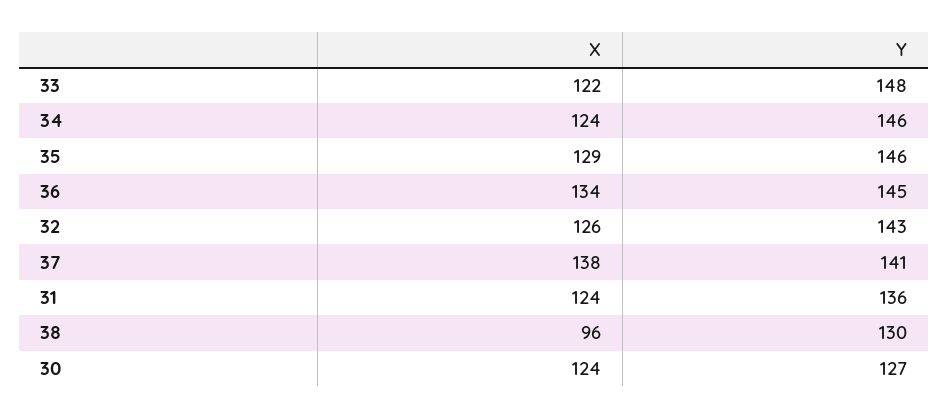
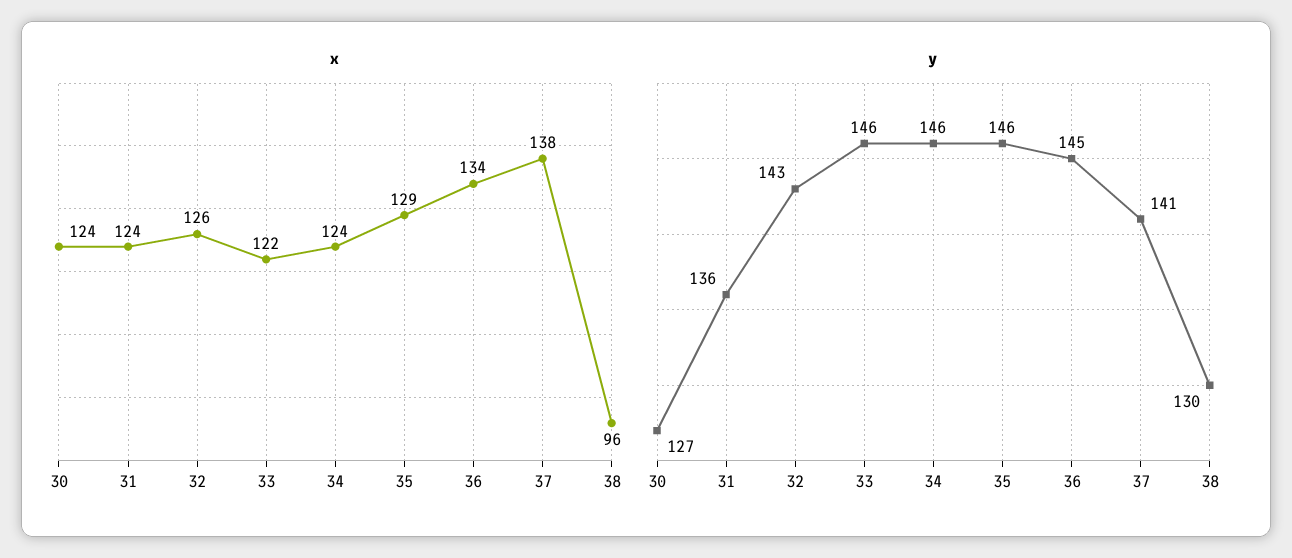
Y, 33: 148 -> 146

